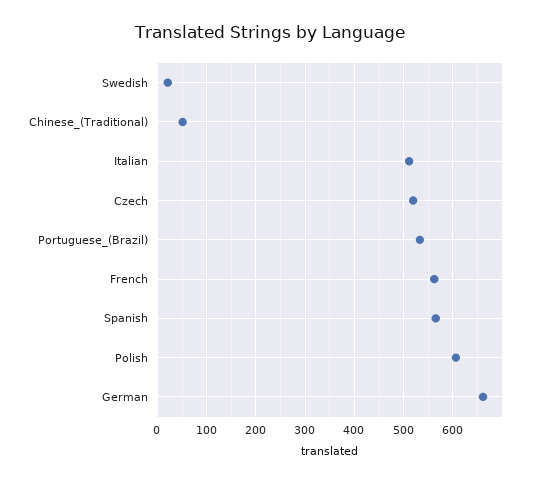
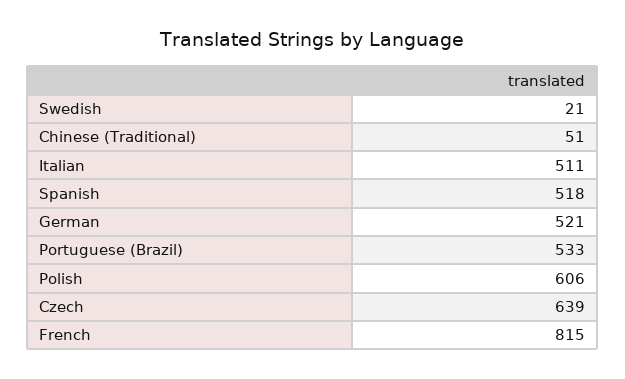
Czech: 520 -> 639
French: 560 -> 815
Spanish: 560 -> 518
German: 660 -> 521

